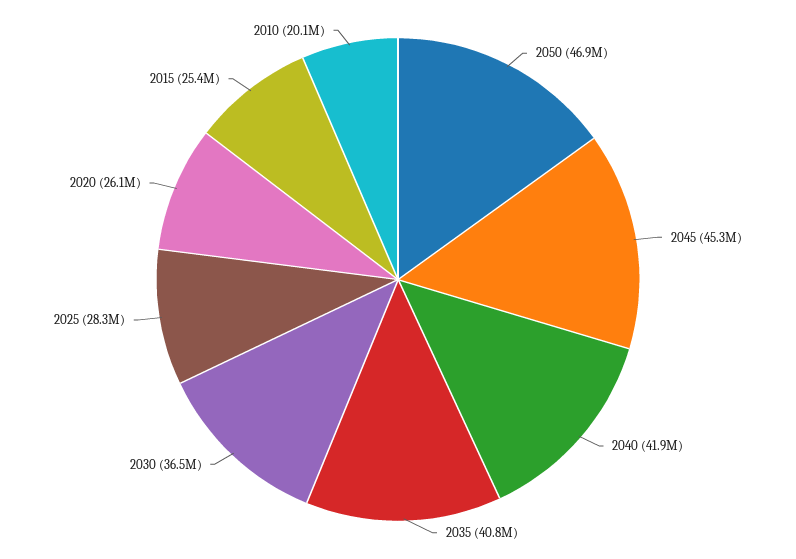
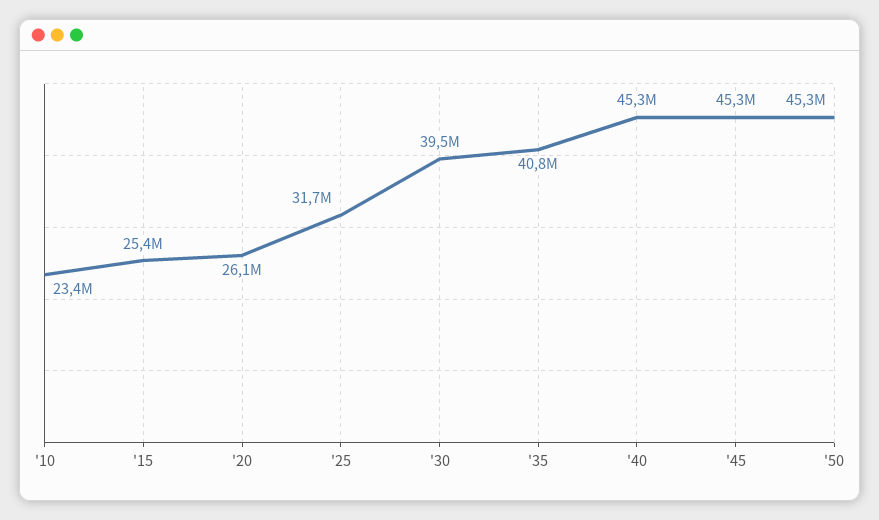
2050: 46900000 -> 45300000
2040: 41900000 -> 45300000
2030: 36500000 -> 39500000
2025: 28300000 -> 31700000
2010: 20100000 -> 23400000

